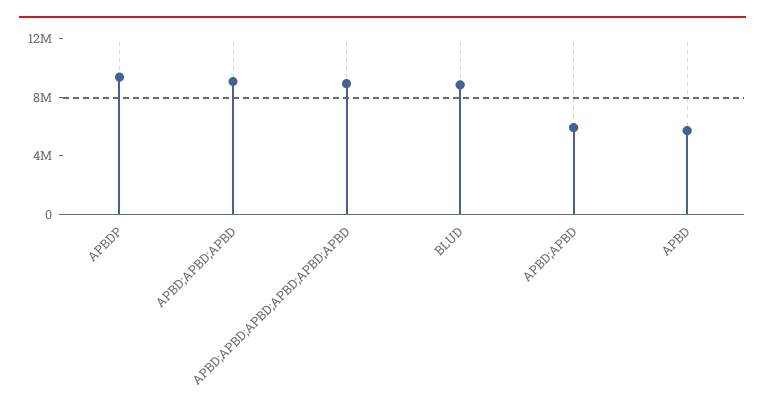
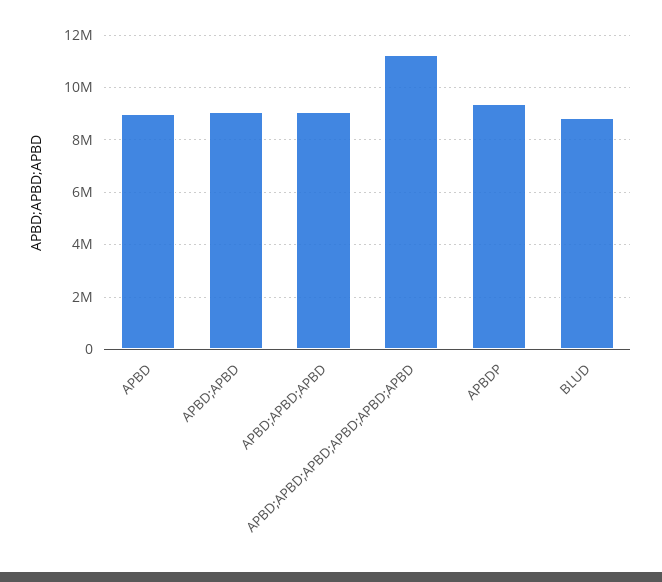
APBD;APBD;APBD;APBD;APBD;APBD: 9000000 -> 11250000
APBD;APBD: 6000000 -> 9000000
APBD: 6000000 -> 9000000

